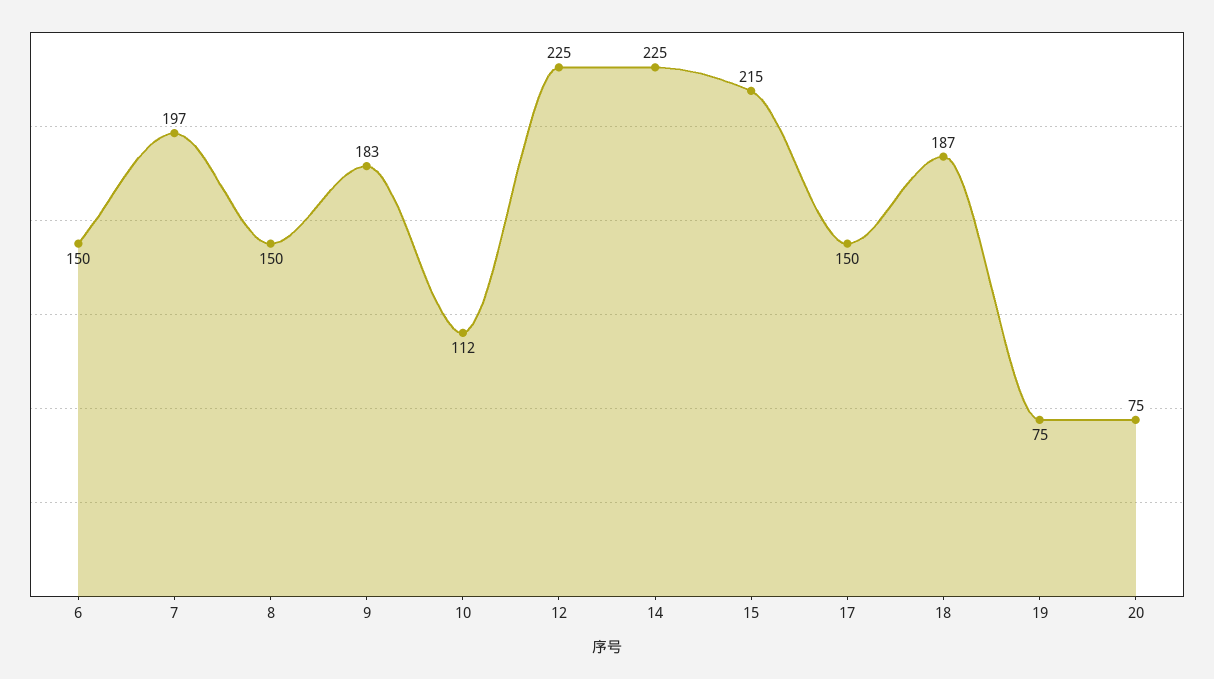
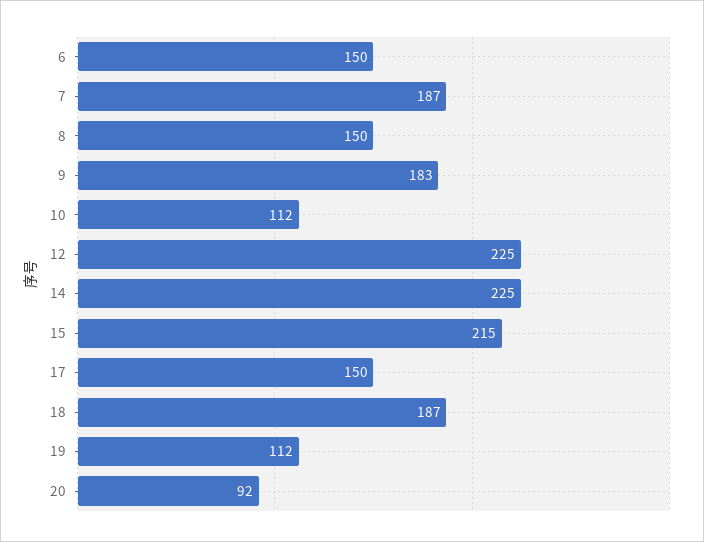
7: 197 -> 187
19: 75 -> 112
20: 75 -> 92

